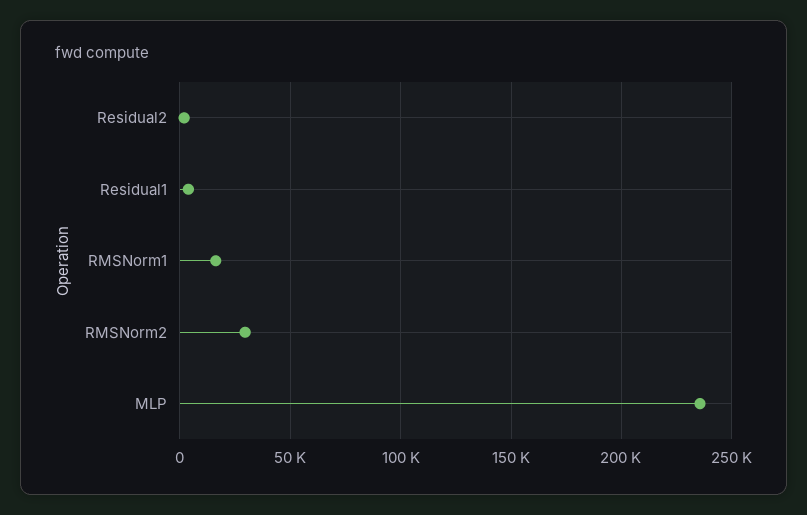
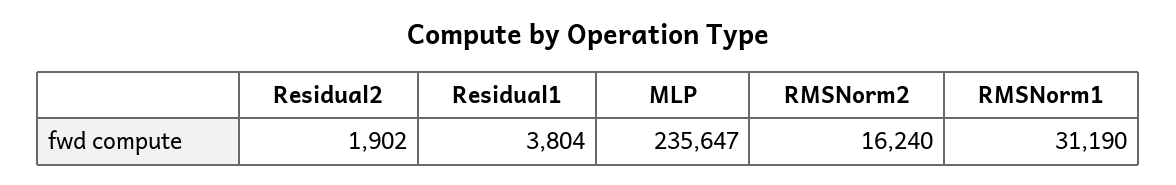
RMSNorm1: 15000 -> 31190
RMSNorm2: 30000 -> 16240

